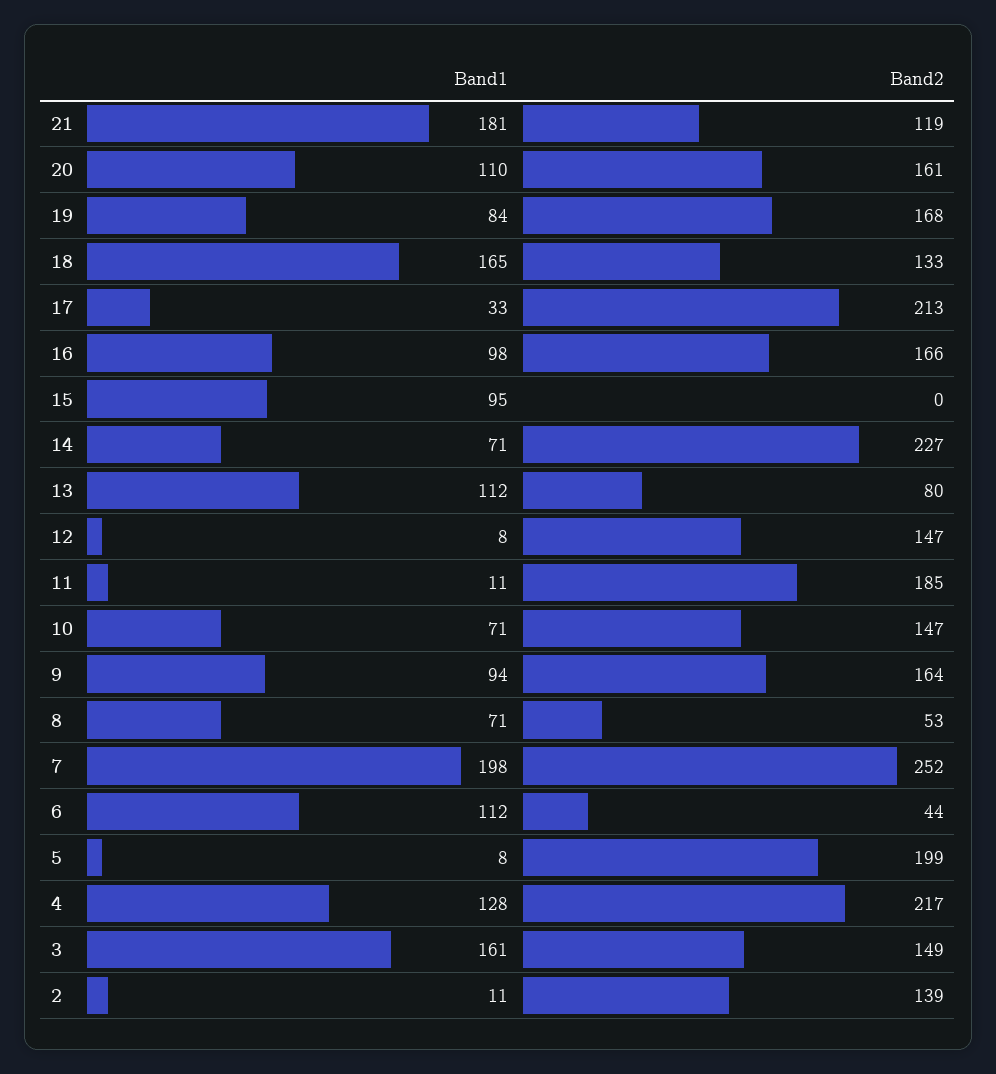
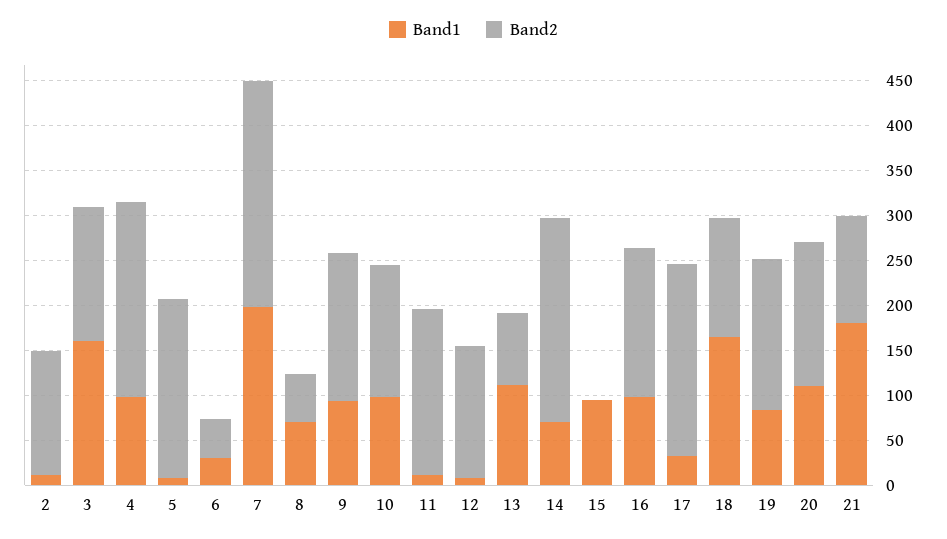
Band1, 10: 71 -> 100
Band1, 6: 112 -> 30
Band1, 4: 128 -> 100

